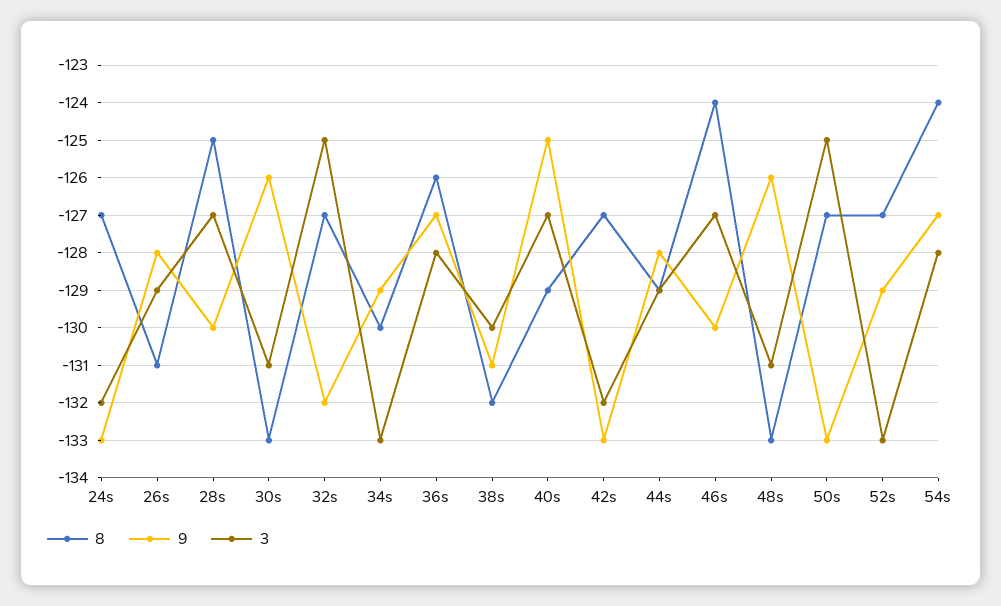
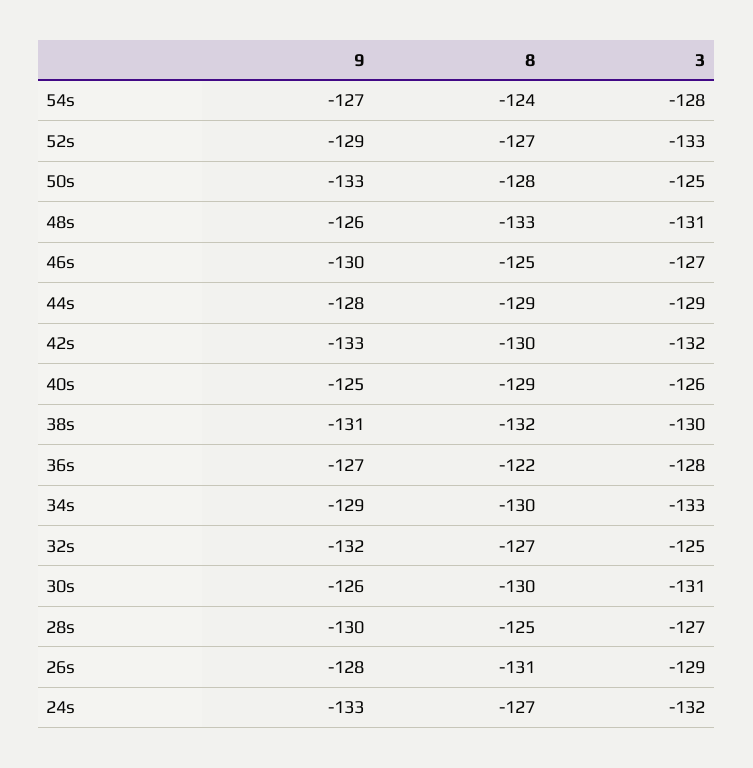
8, 30s: -133 -> -130
8, 36s: -126 -> -122
3, 40s: -127 -> -126
8, 42s: -127 -> -130
8, 46s: -124 -> -125
8, 50s: -127 -> -128

